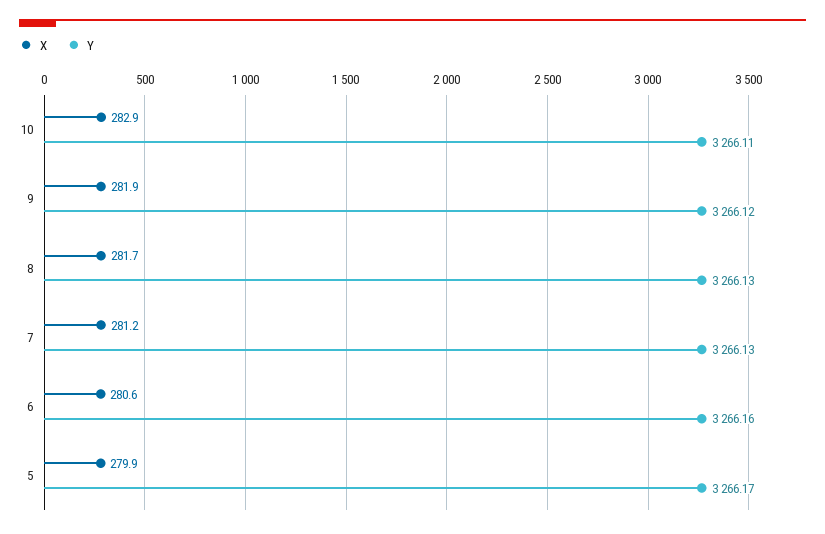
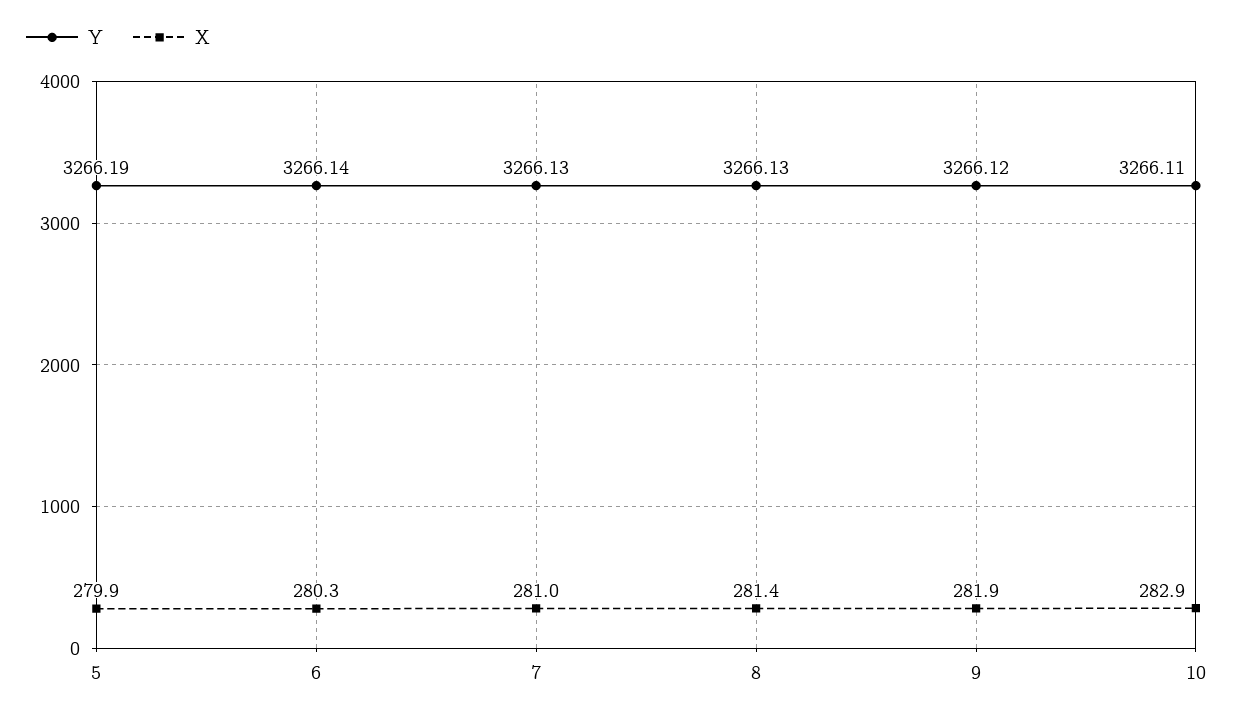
X, 8: 281.7 -> 281.4
X, 7: 281.2 -> 281
X, 6: 280.6 -> 280.3
Y, 6: 3266.16 -> 3266.14
Y, 5: 3266.17 -> 3266.19

